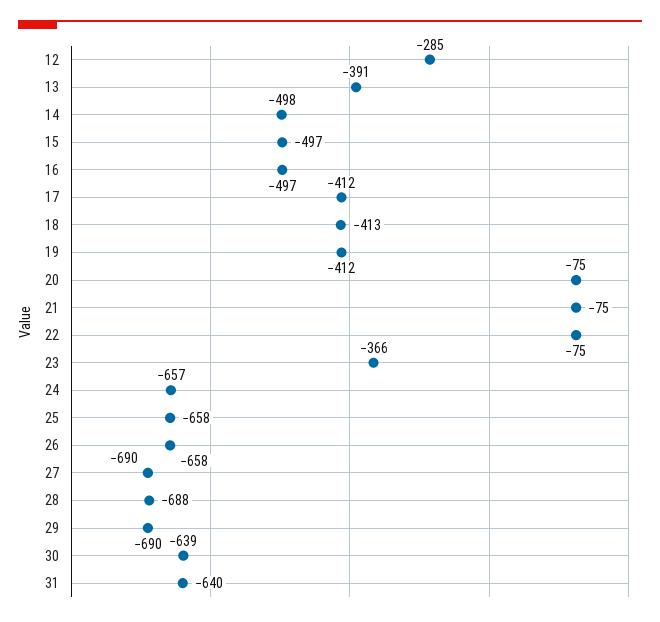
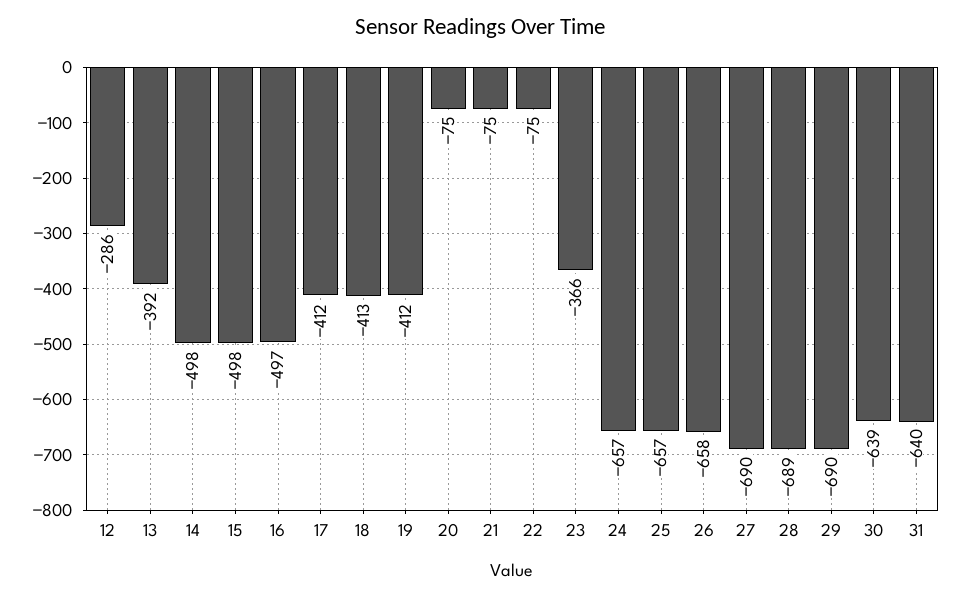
12: -285 -> -286
13: -391 -> -392
15: -497 -> -498
25: -658 -> -657
28: -688 -> -689

